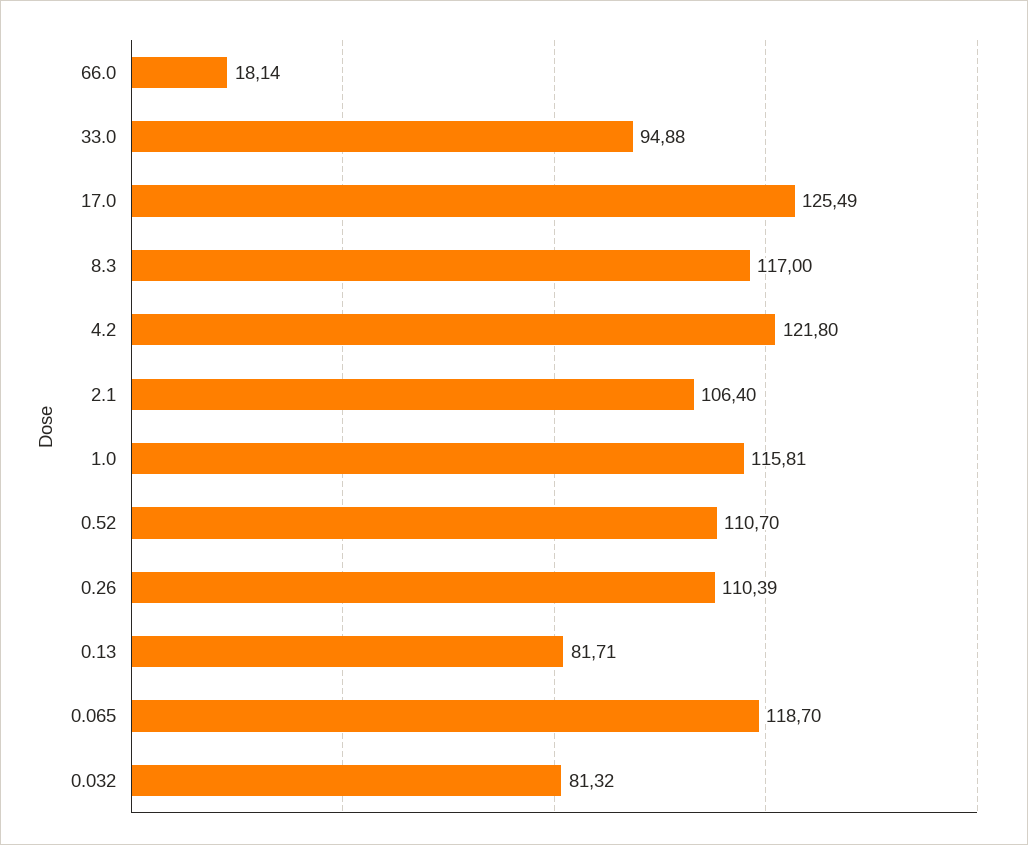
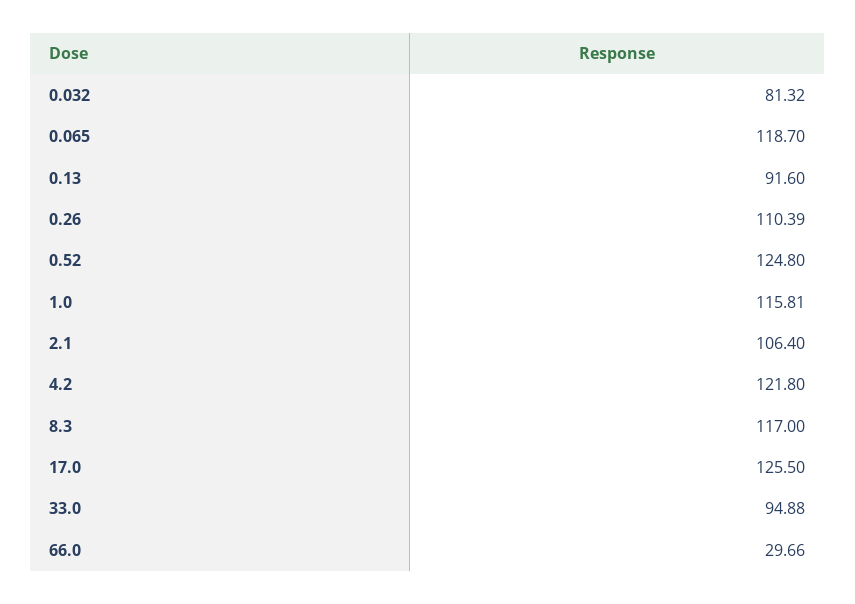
66.0: 18.14 -> 29.66
17.0: 125.49 -> 125.5
0.52: 110.7 -> 124.8
0.13: 81.71 -> 91.6

